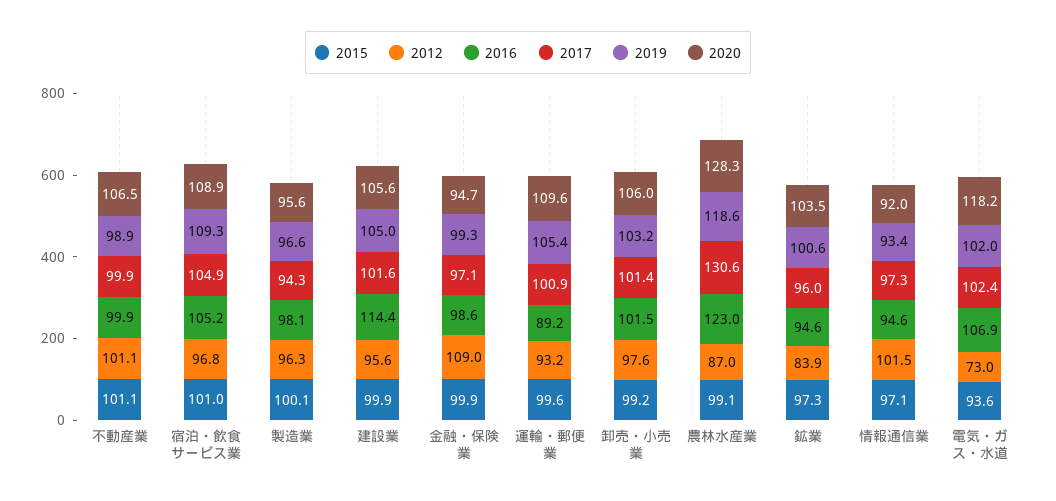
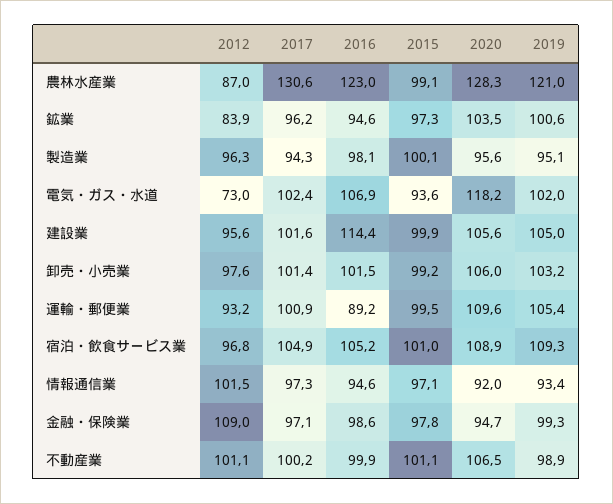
2017, 不動産業: 99.9 -> 100.2
2019, 製造業: 96.6 -> 95.1
2015, 金融・保険業: 99.9 -> 97.8
2015, 運輸・郵便業: 99.6 -> 99.5
2019, 農林水産業: 118.6 -> 121
2017, 鉱業: 96 -> 96.2

